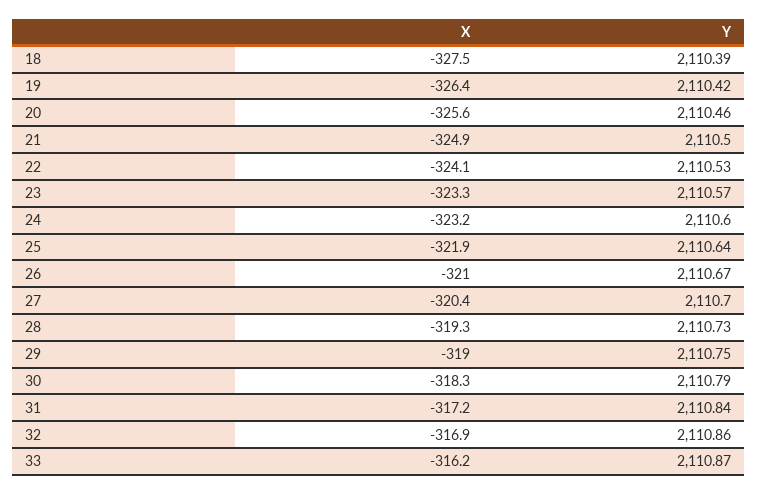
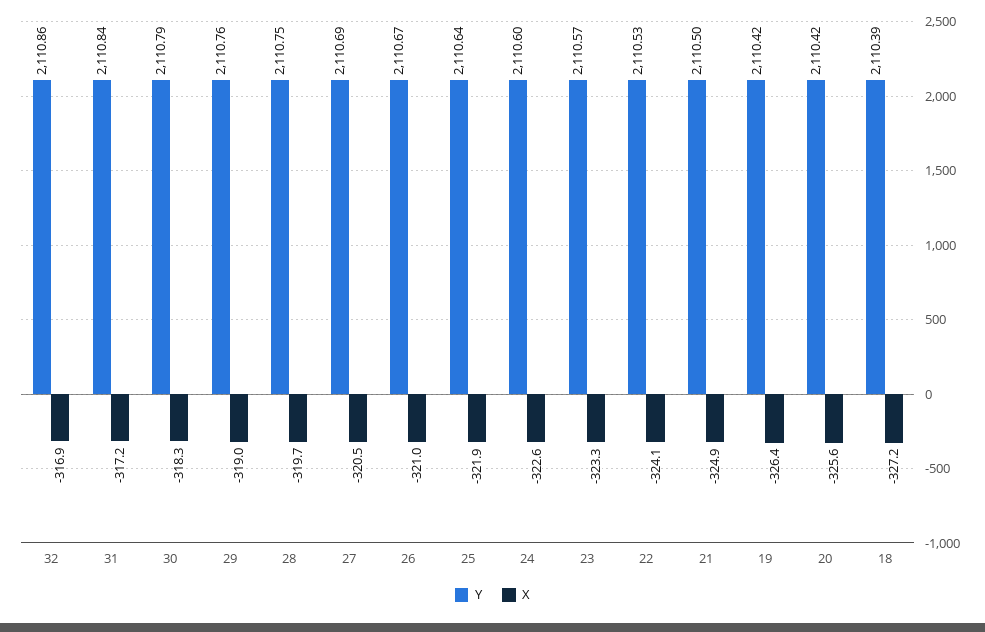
X, 18: -327.5 -> -327.2
Y, 20: 2110.46 -> 2110.42
X, 24: -323.2 -> -322.6
X, 27: -320.4 -> -320.5
Y, 27: 2110.7 -> 2110.69
X, 28: -319.3 -> -319.7
Y, 28: 2110.73 -> 2110.75
Y, 29: 2110.75 -> 2110.76
X, 33: -316.2 -> none
Y, 33: 2110.87 -> none

